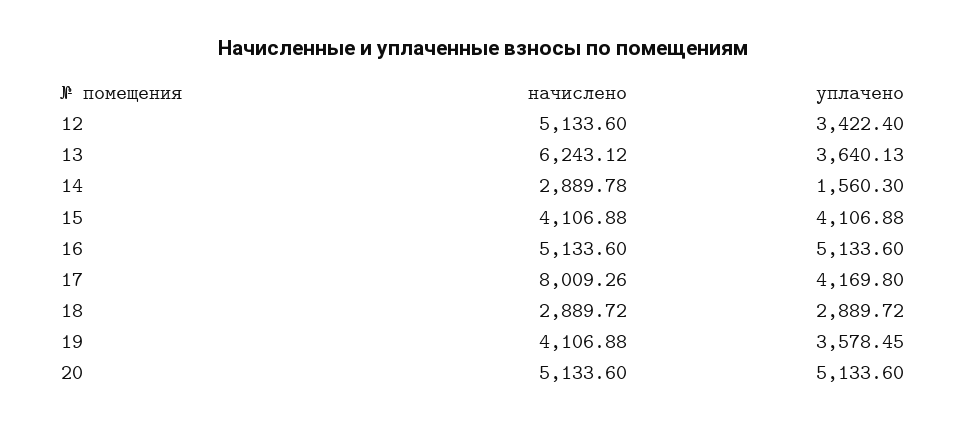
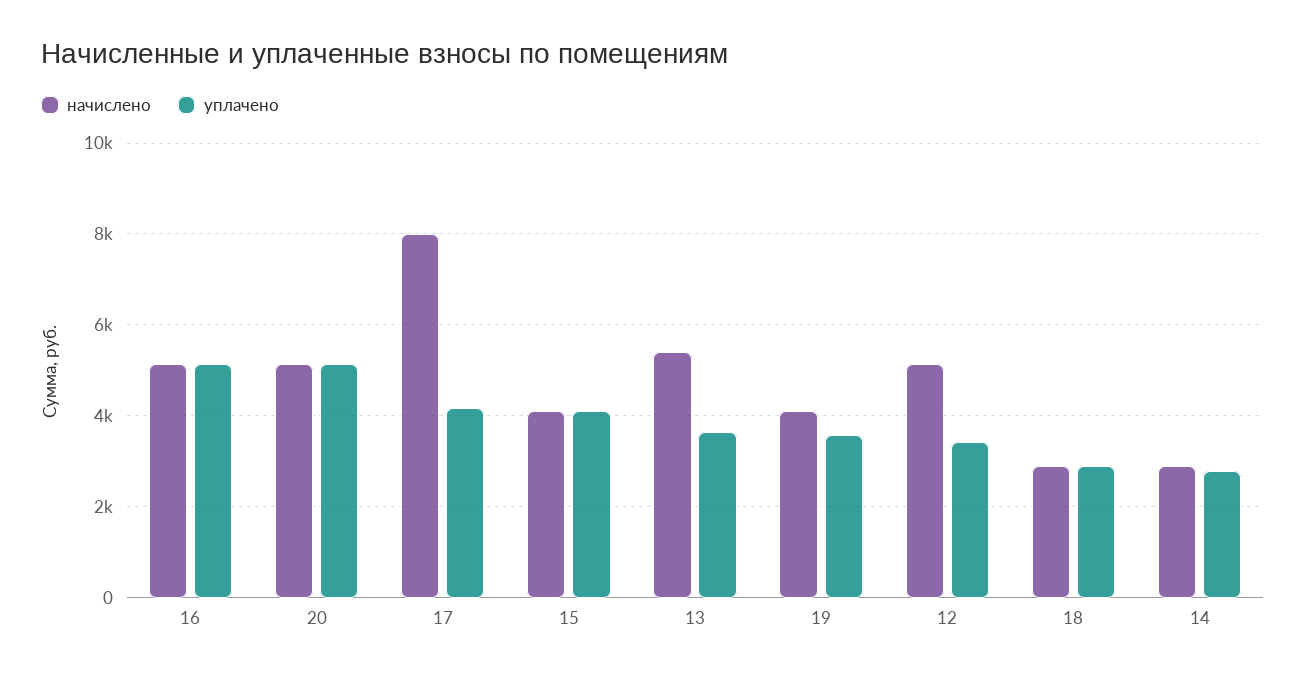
начислено, 13: 6243.12 -> 5400
уплачено, 14: 1560.3 -> 2800

